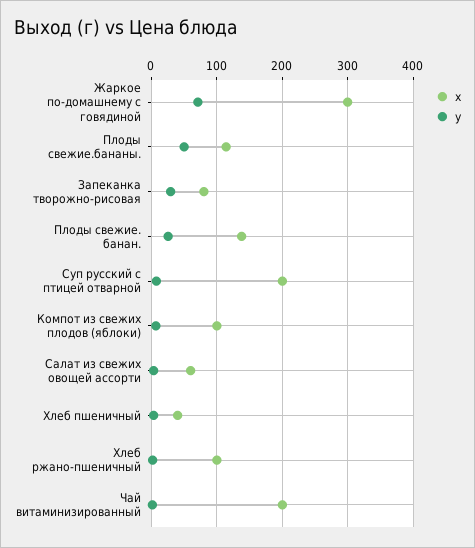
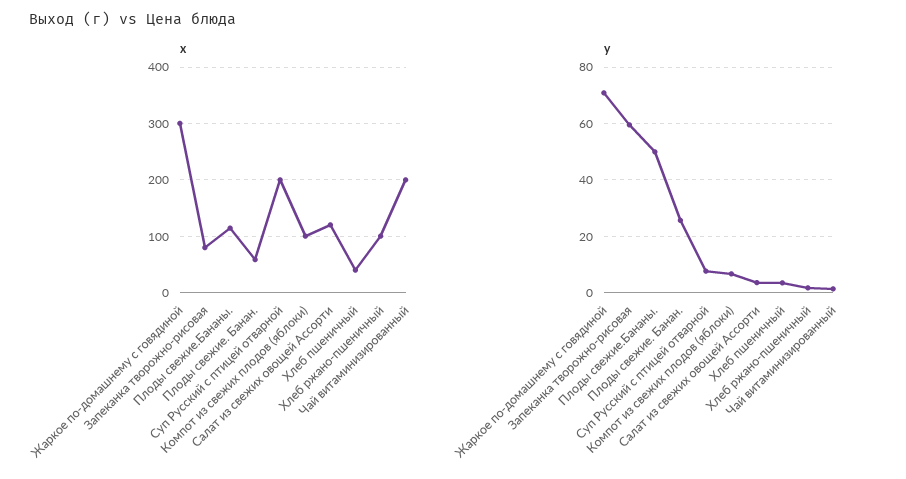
y, Запеканка творожно-рисовая: 30 -> 60
x, Плоды свежие. банан.: 140 -> 60
x, Салат из свежих овощей ассорти: 60 -> 120

